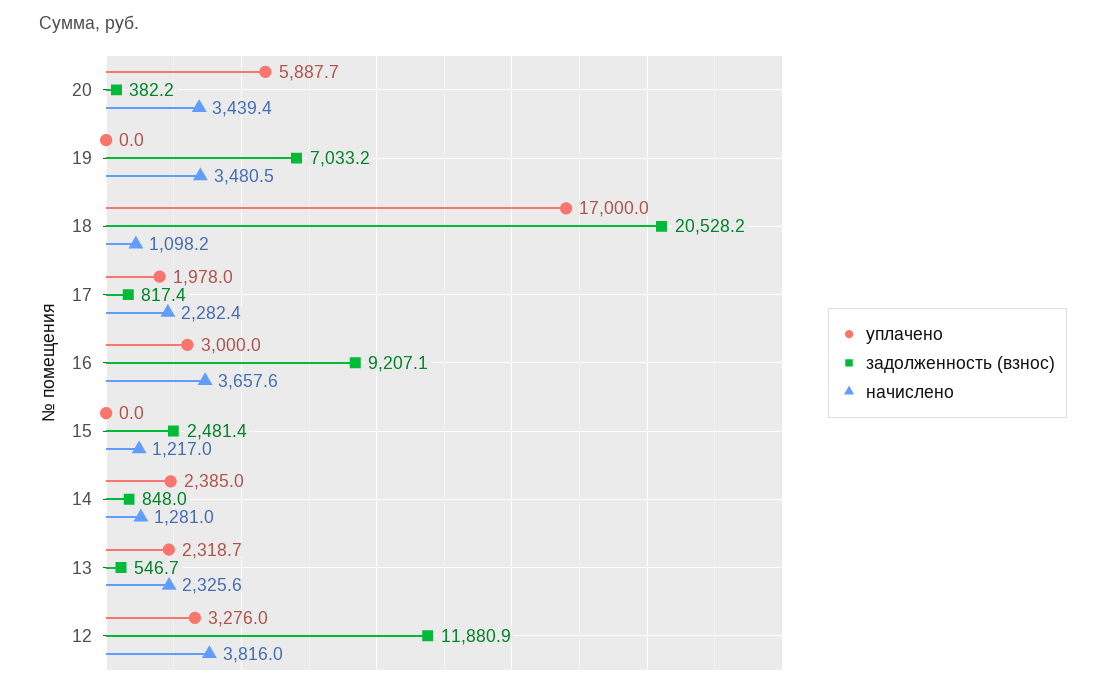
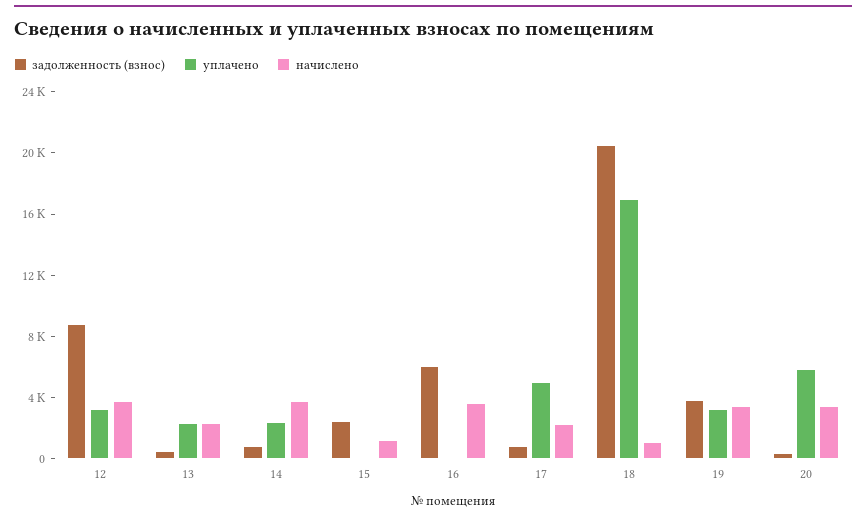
уплачено, 19: 0 -> 3000
задолженность (взнос), 19: 7033.2 -> 4000
уплачено, 17: 1978 -> 5000
уплачено, 16: 3000 -> 0
задолженность (взнос), 16: 9207.1 -> 6000
начислено, 14: 1281 -> 4000
задолженность (взнос), 12: 11880.9 -> 9000

